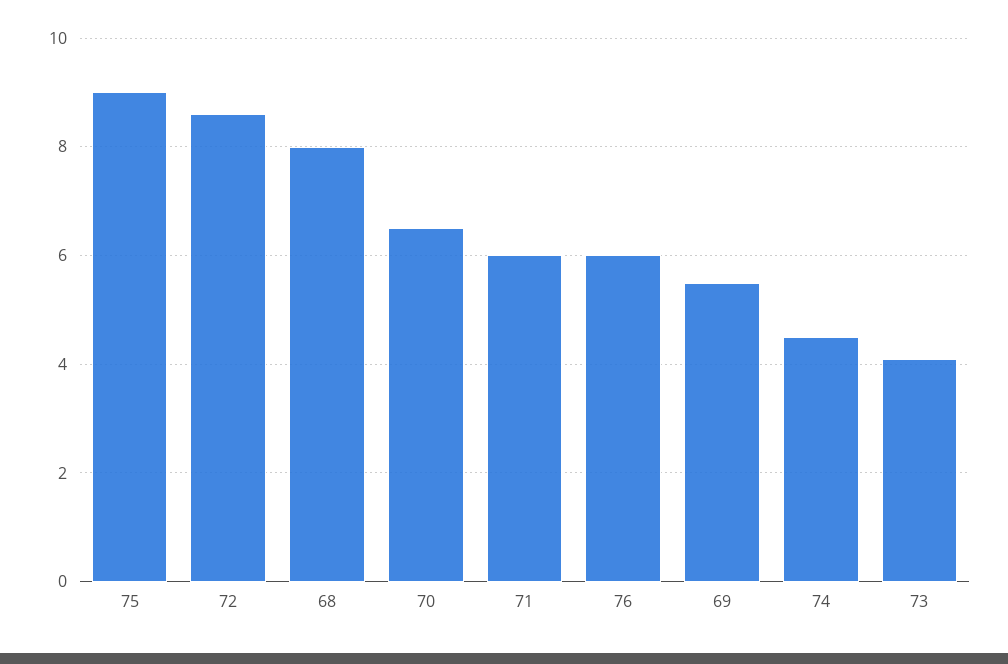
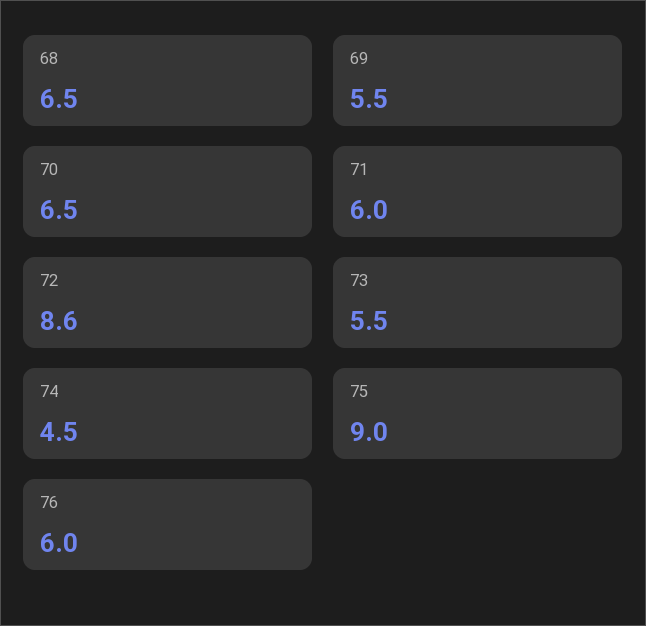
68: 8 -> 6.5
73: 4 -> 5.5

